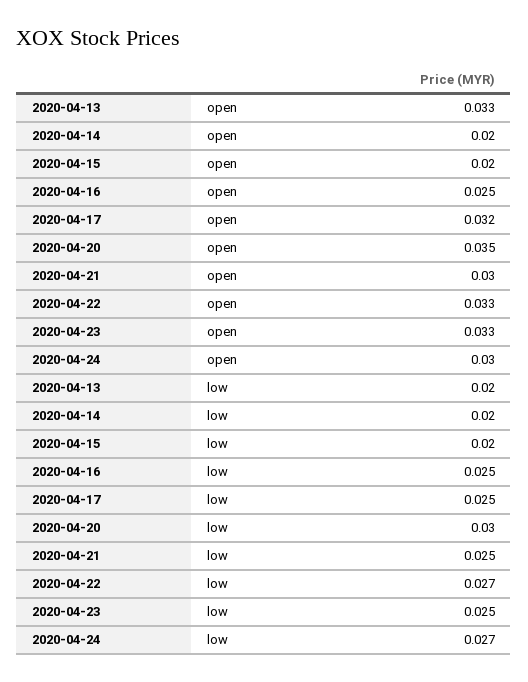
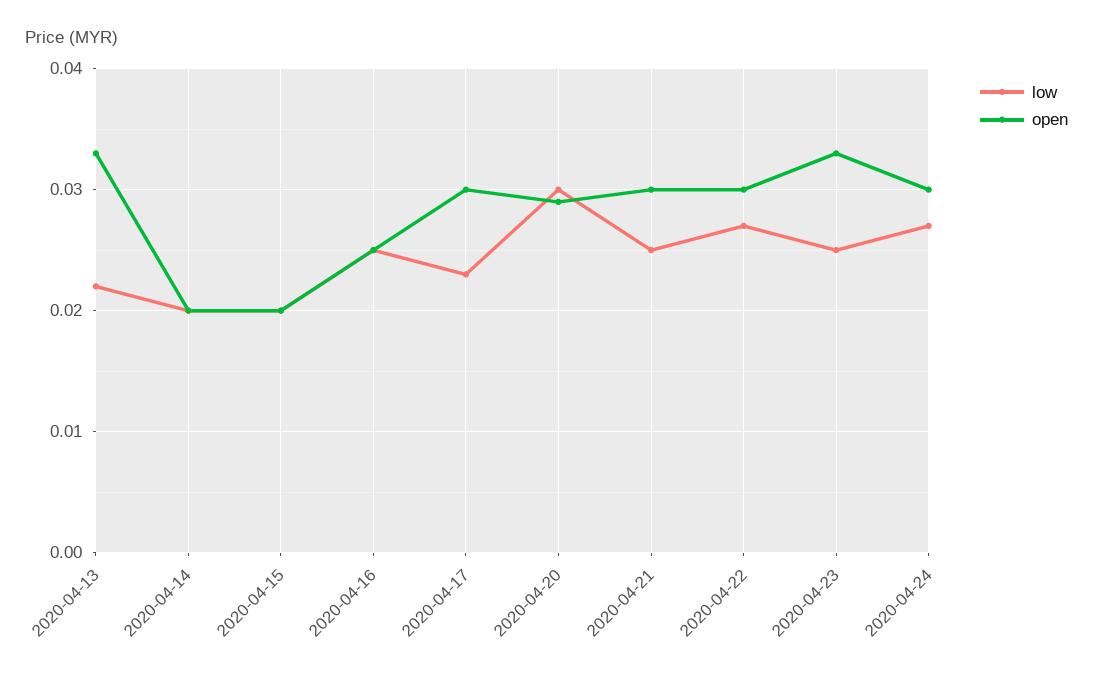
open, 2020-04-17: 0.032 -> 0.03
open, 2020-04-20: 0.035 -> 0.029
open, 2020-04-22: 0.033 -> 0.03
low, 2020-04-13: 0.02 -> 0.022
low, 2020-04-17: 0.025 -> 0.023

